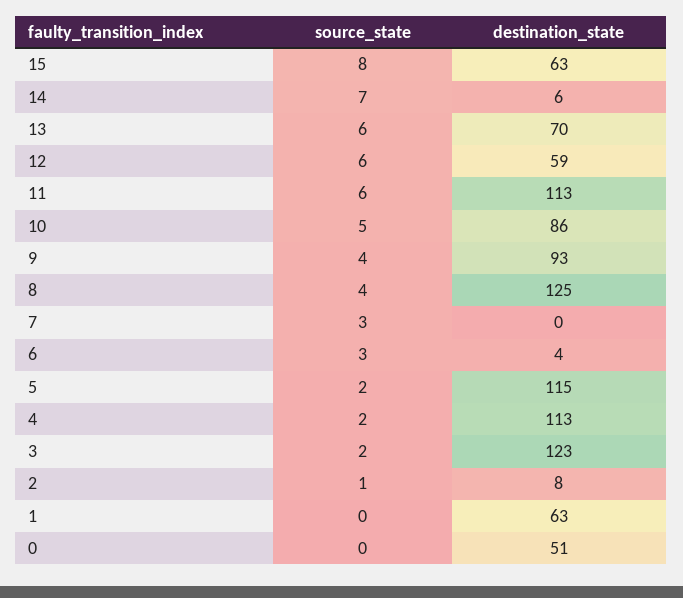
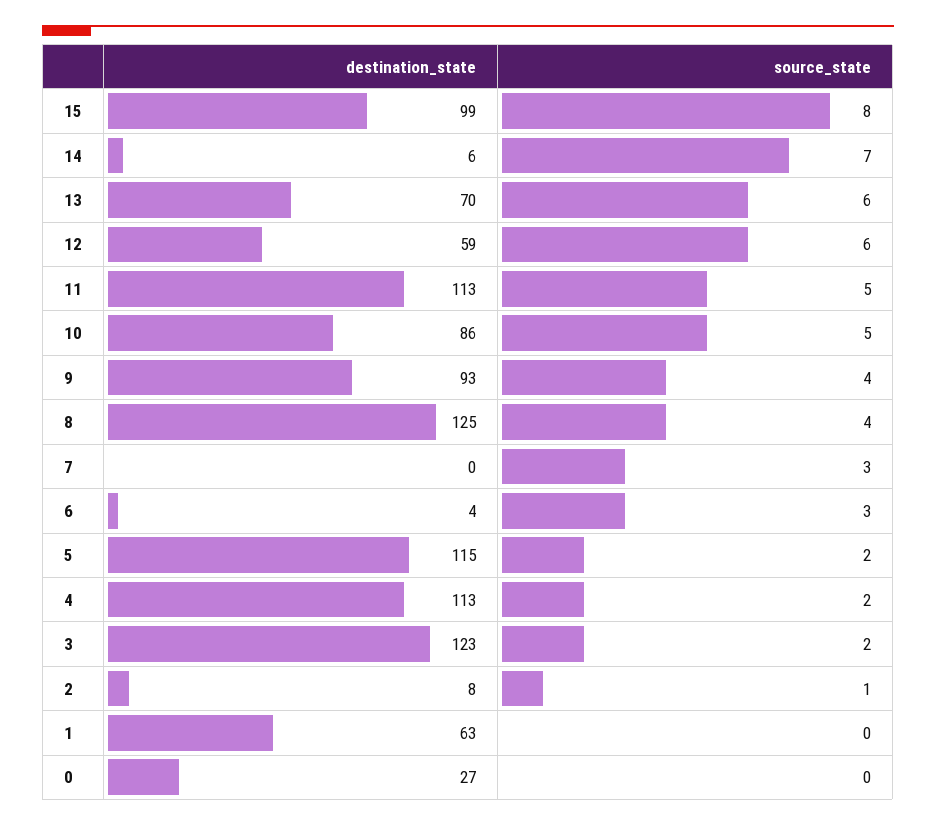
destination_state, 15: 63 -> 99
source_state, 11: 6 -> 5
destination_state, 0: 51 -> 27

